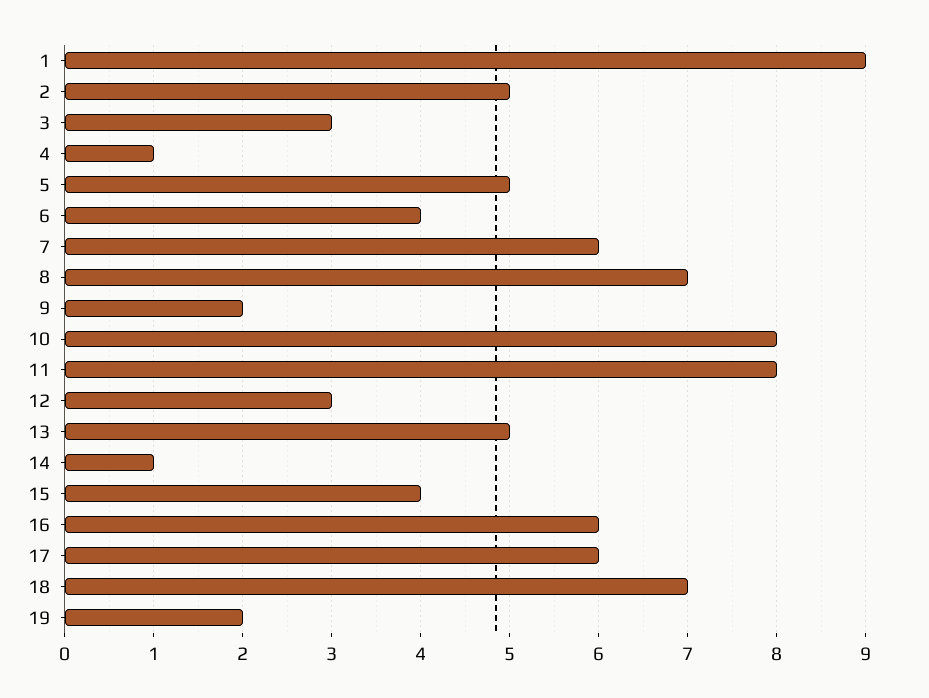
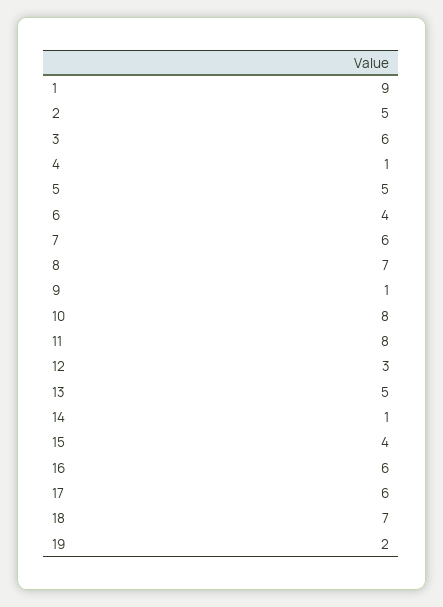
3: 3 -> 6
9: 2 -> 1

